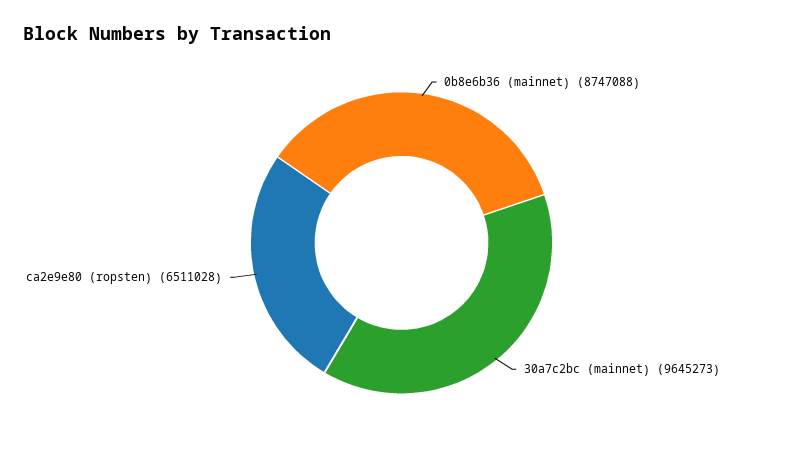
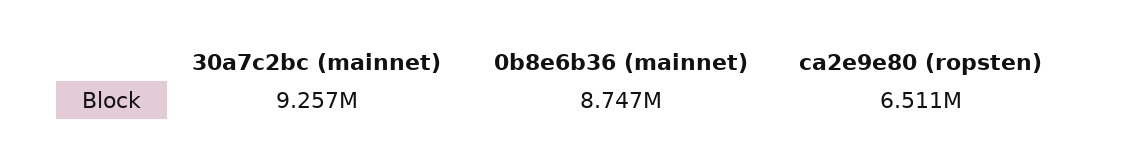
30a7c2bc (mainnet): 9645273 -> 9257000

